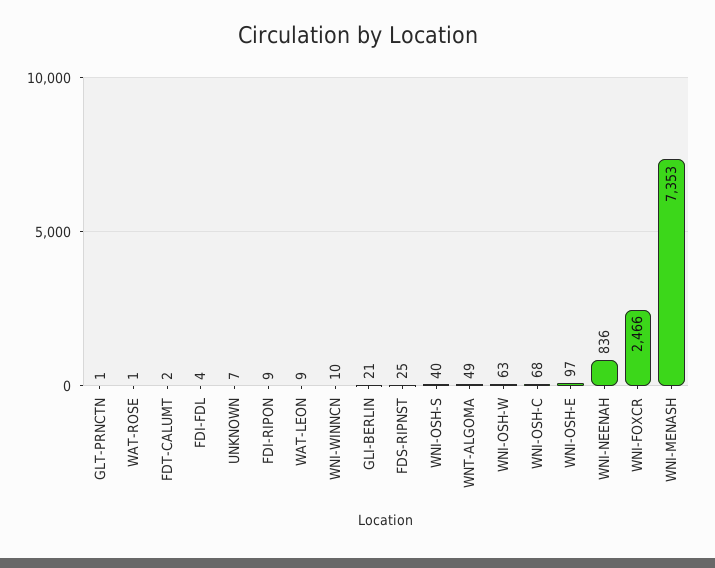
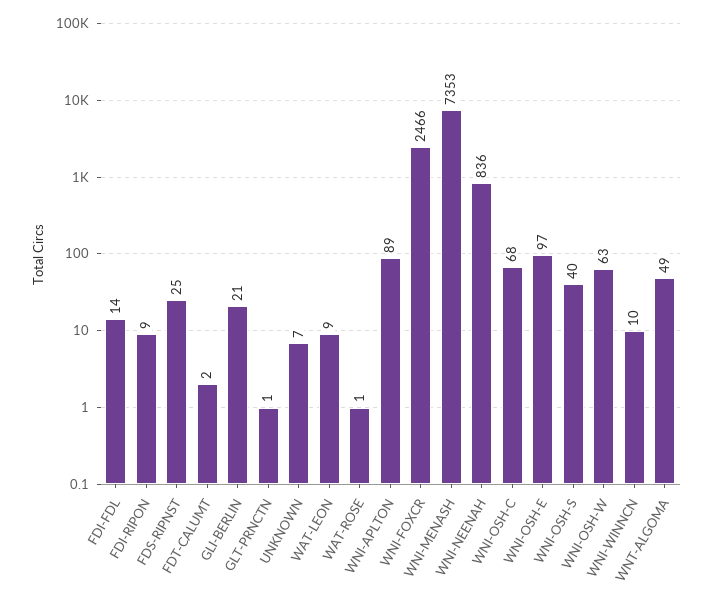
FDI-FDL: 4 -> 14
WNI-APLTON: none -> 89

